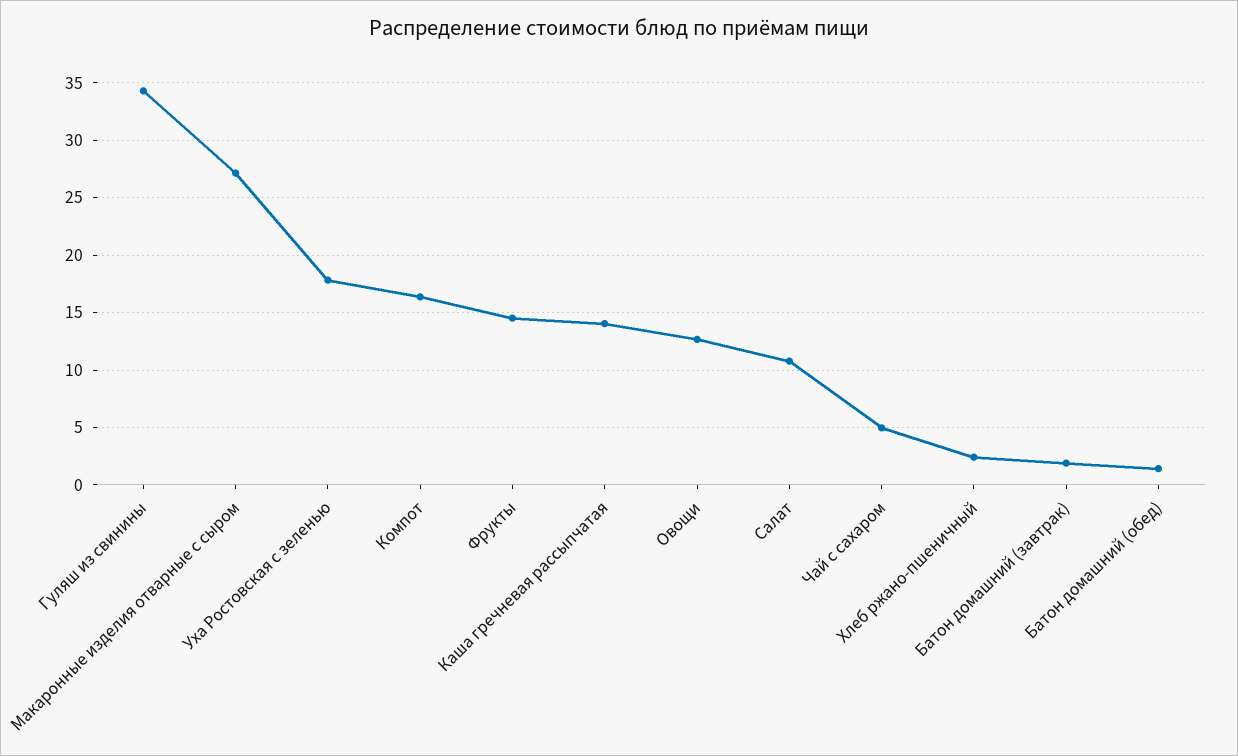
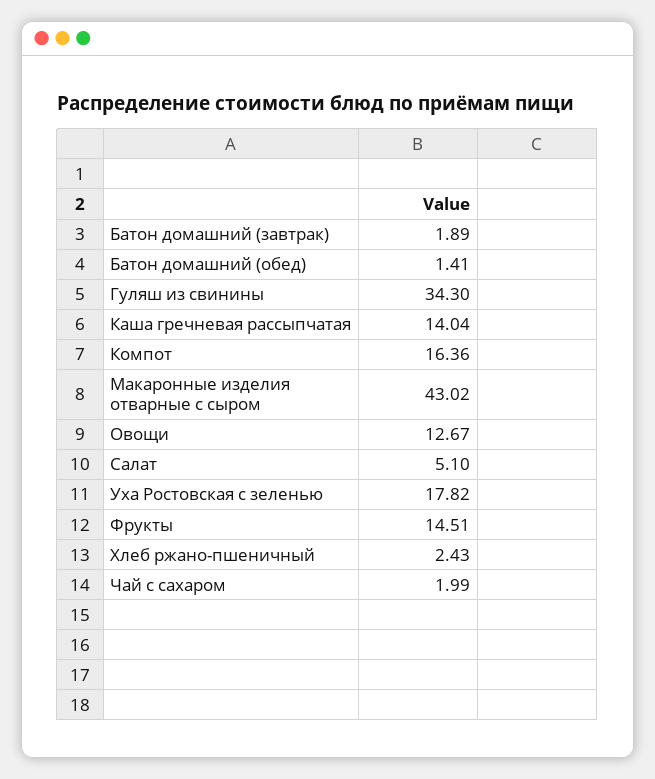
Макаронные изделия отварные с сыром: 27 -> 43.02
Салат: 11 -> 5.1
Чай с сахаром: 5 -> 1.99

